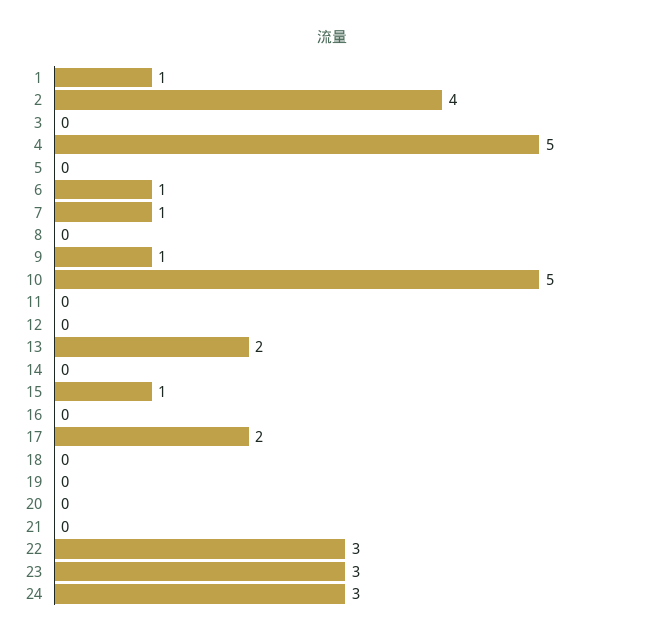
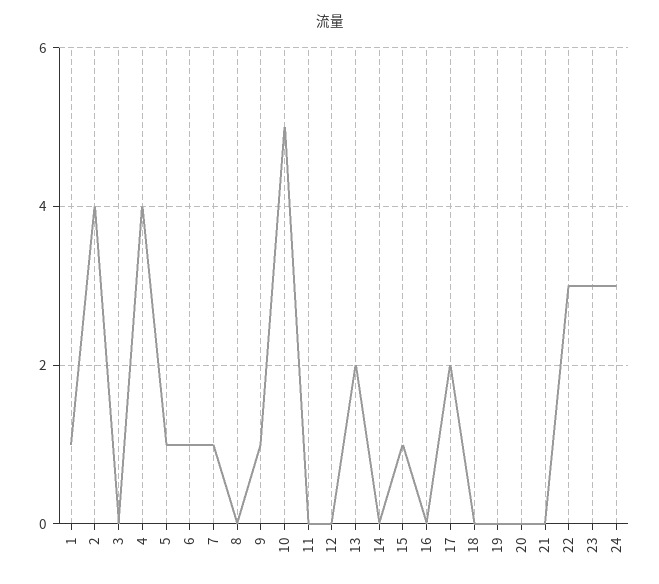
4: 5 -> 4
5: 0 -> 1

